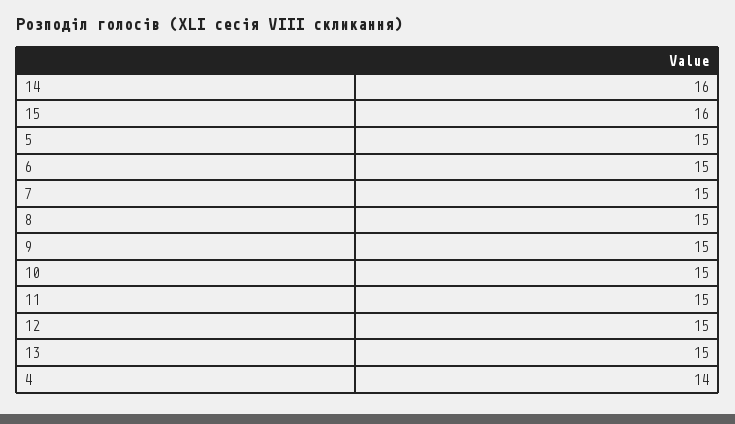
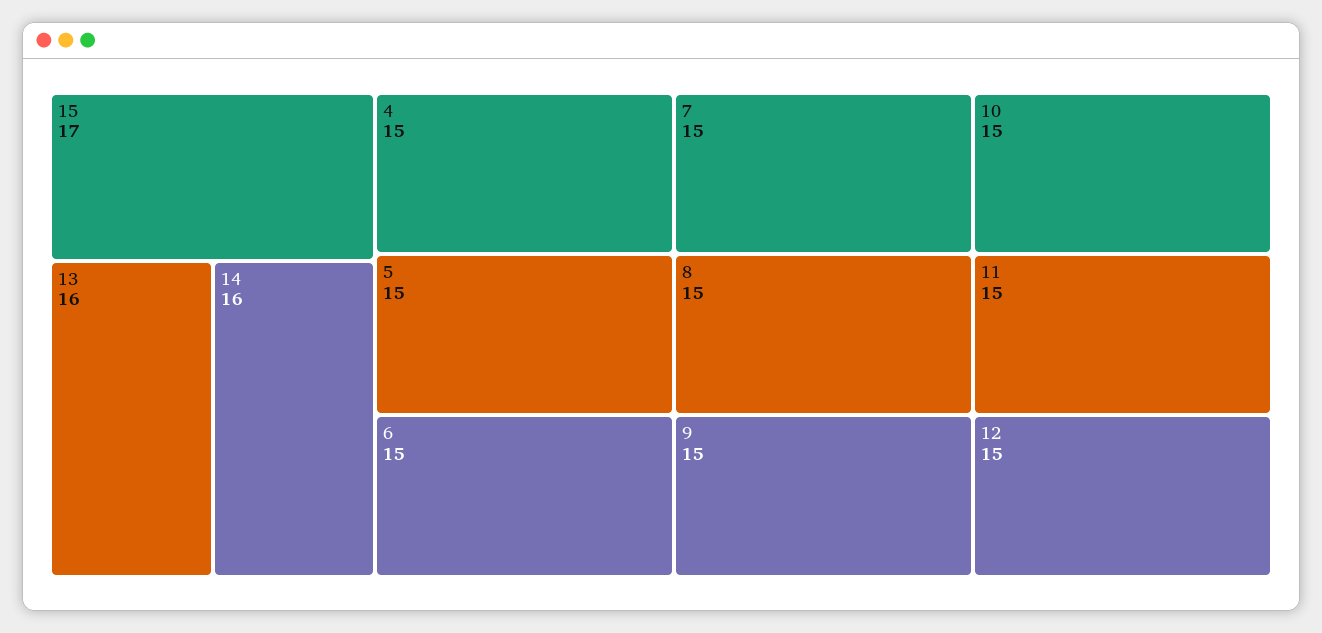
15: 16 -> 17
13: 15 -> 16
4: 14 -> 15

